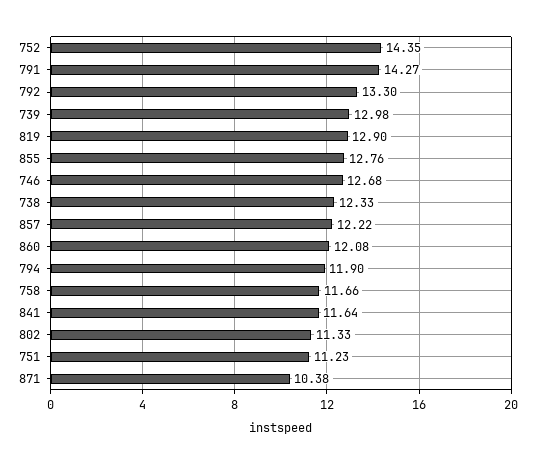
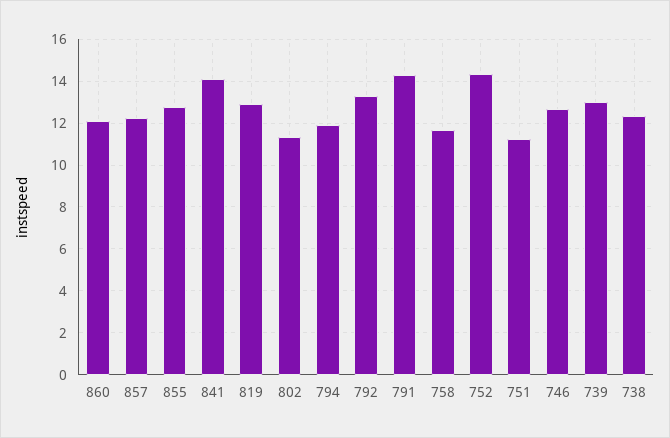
841: 11.64 -> 14
871: 10.38 -> none

